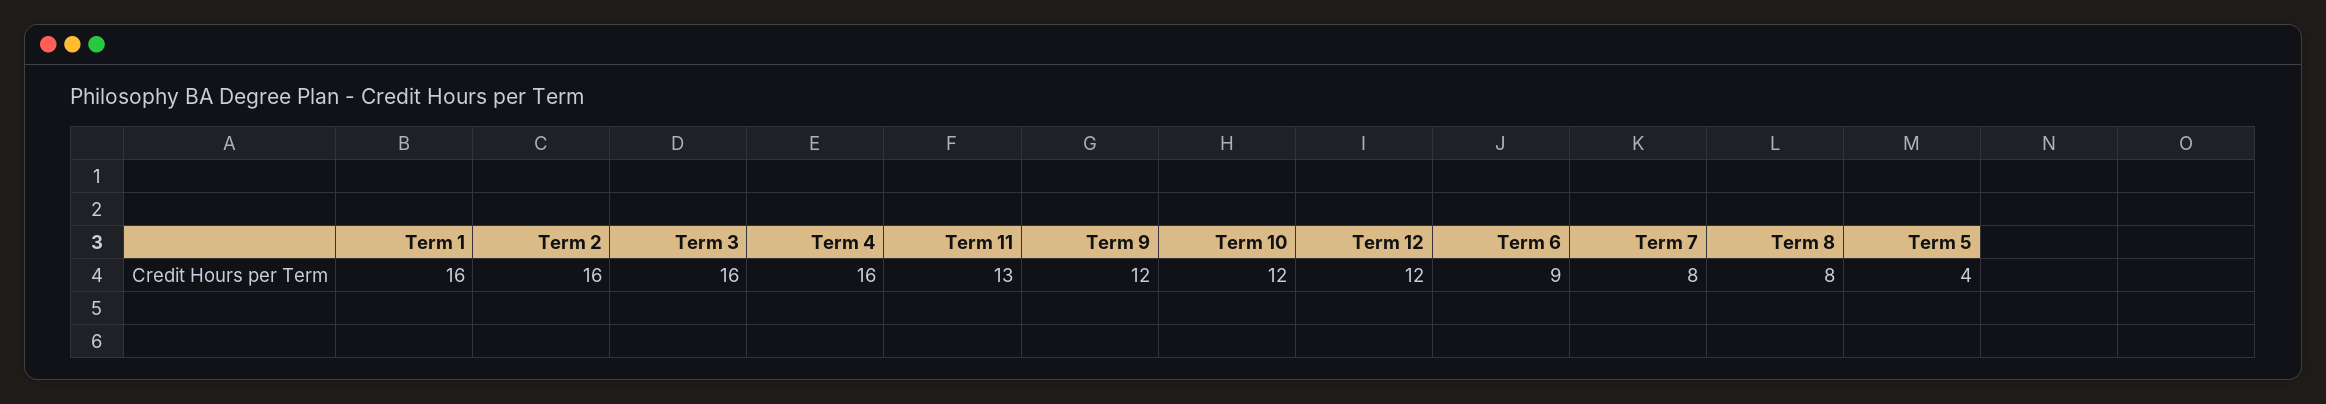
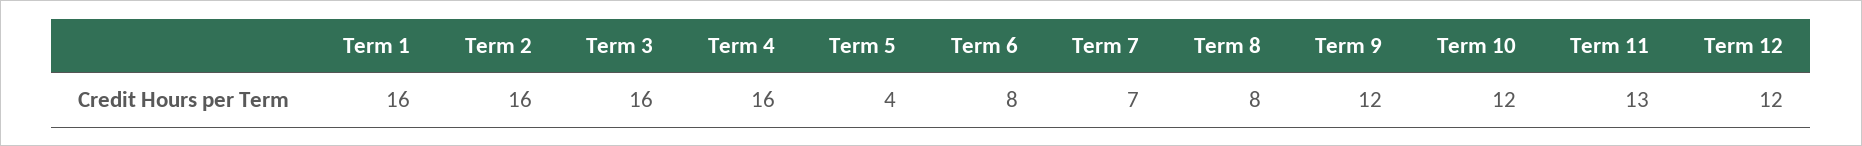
Term 6: 9 -> 8
Term 7: 8 -> 7

